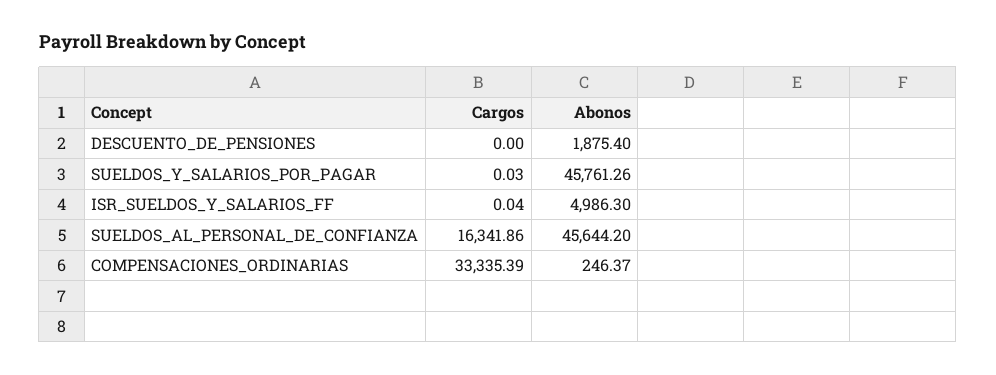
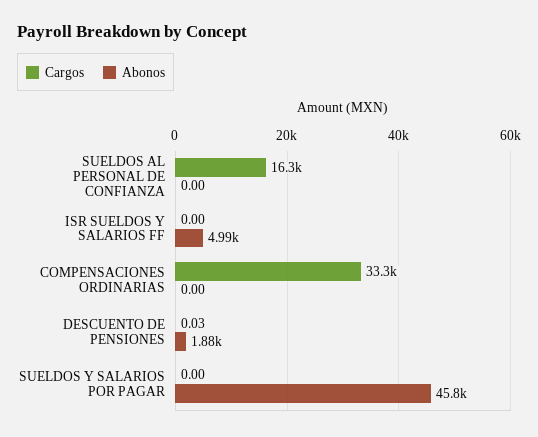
Cargos, DESCUENTO_DE_PENSIONES: 0 -> 0.03
Cargos, SUELDOS_Y_SALARIOS_POR_PAGAR: 0.03 -> 0
Cargos, ISR_SUELDOS_Y_SALARIOS_FF: 0.04 -> 0
Abonos, SUELDOS_AL_PERSONAL_DE_CONFIANZA: 45644.2 -> 0
Abonos, COMPENSACIONES_ORDINARIAS: 246.37 -> 0

